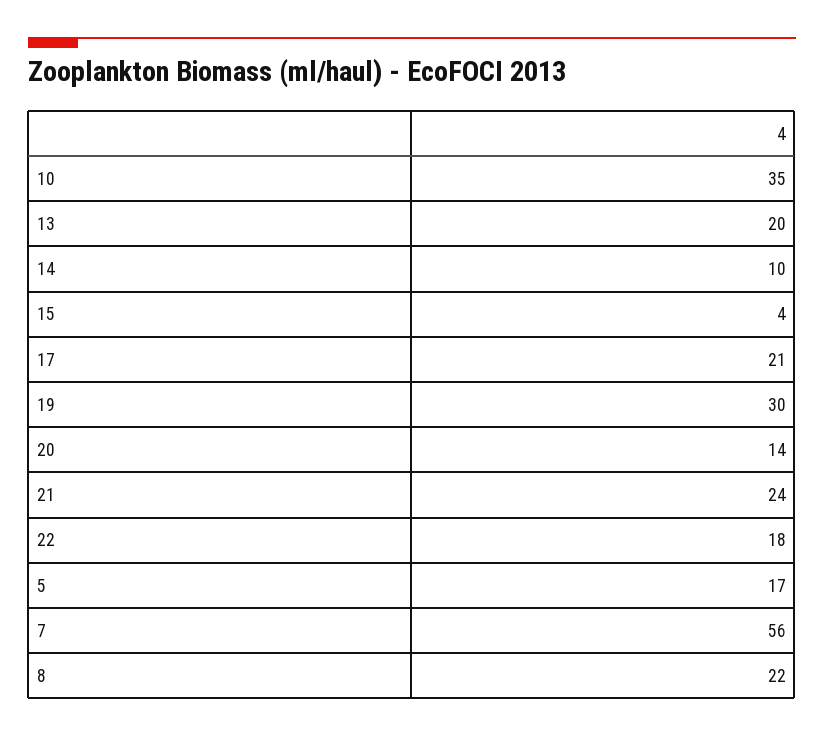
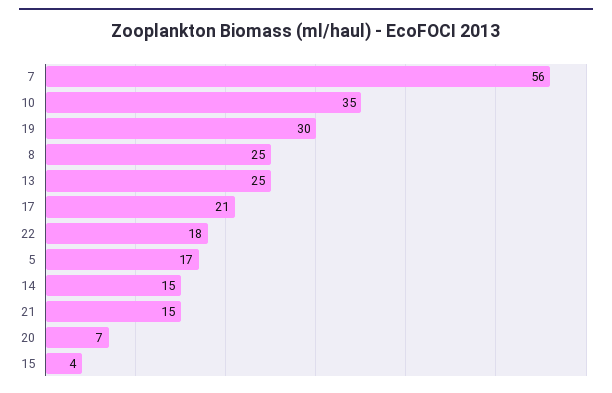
13: 20 -> 25
14: 10 -> 15
20: 14 -> 7
21: 24 -> 15
8: 22 -> 25

